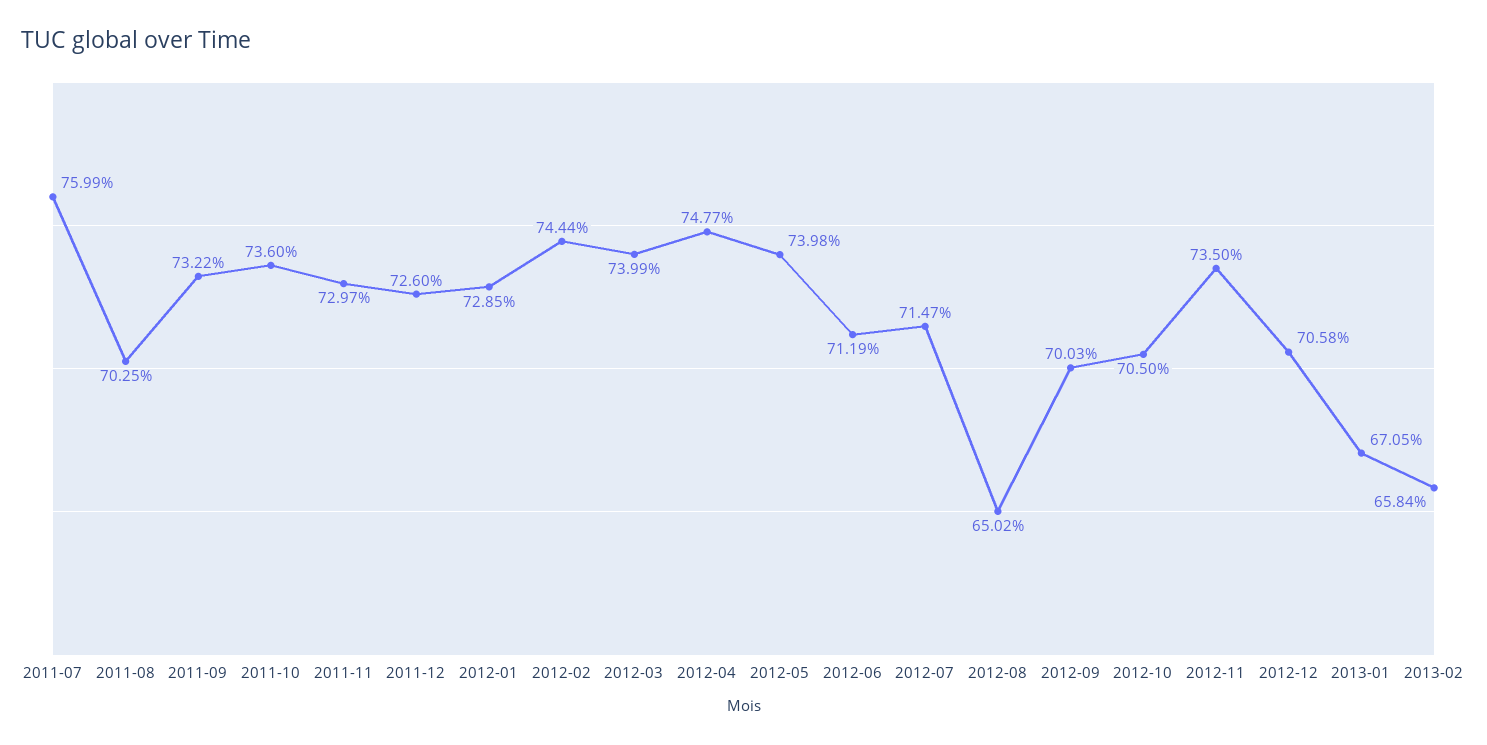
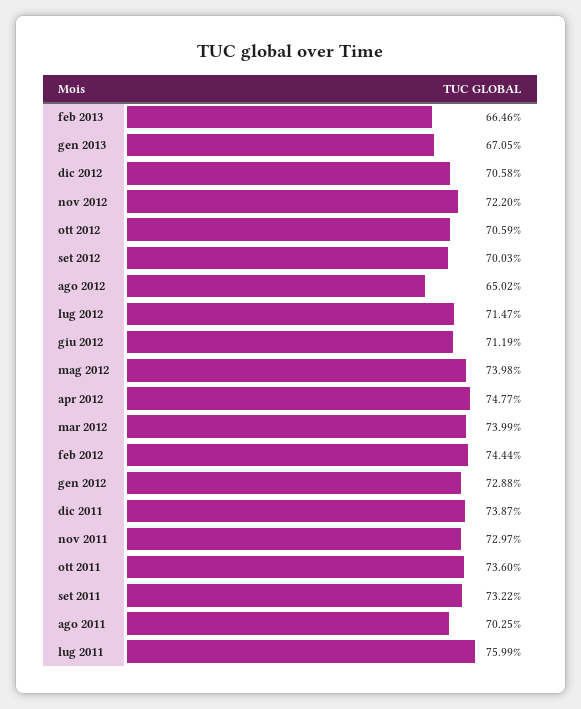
2011-12: 72.6 -> 73.87
2012-01: 72.85 -> 72.88
2012-10: 70.5 -> 70.59
2012-11: 73.5 -> 72.2
2013-02: 65.84 -> 66.46

